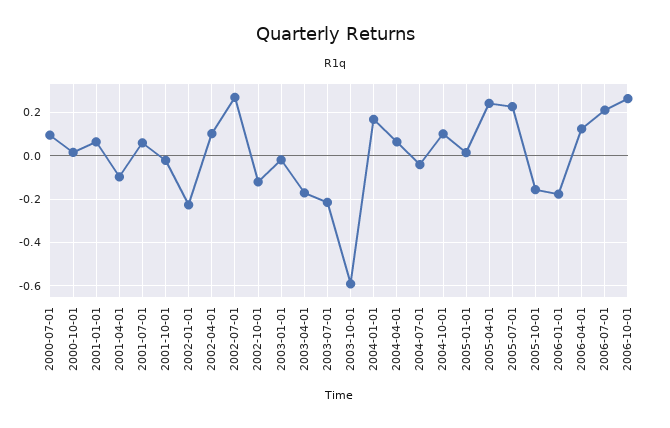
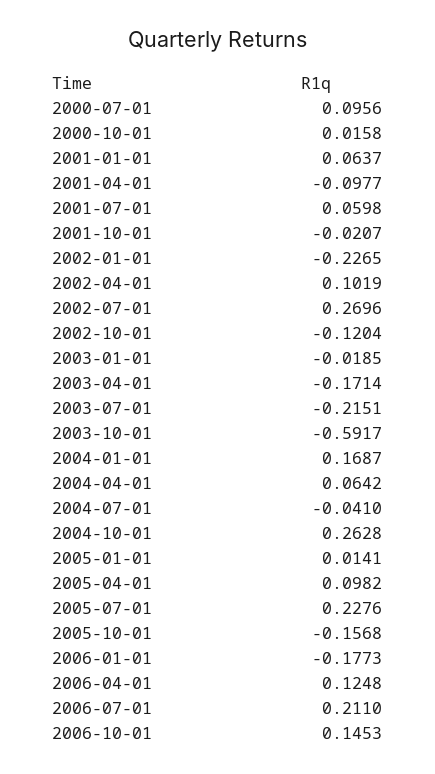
2004-10-01: 0.1 -> 0.2628
2005-04-01: 0.25 -> 0.0982
2006-10-01: 0.25 -> 0.1453

